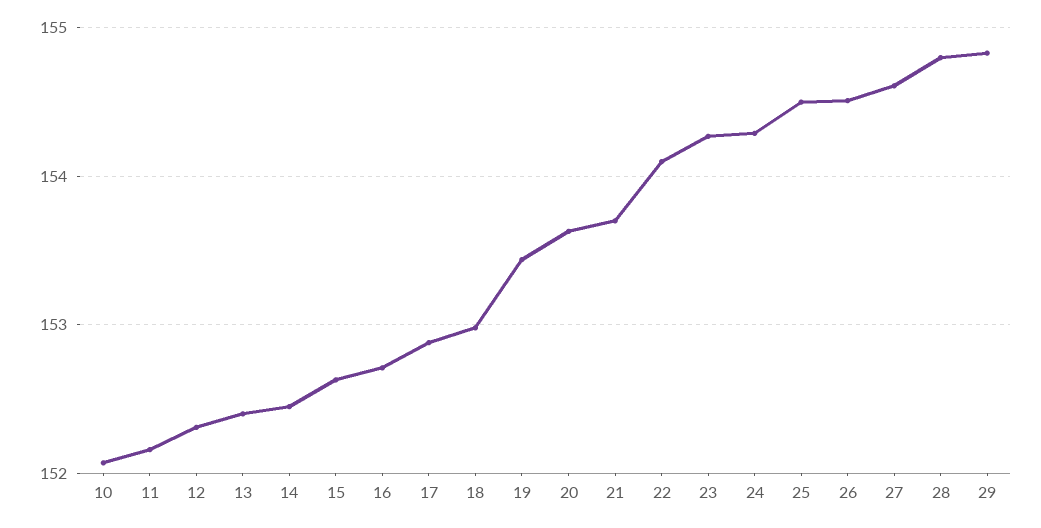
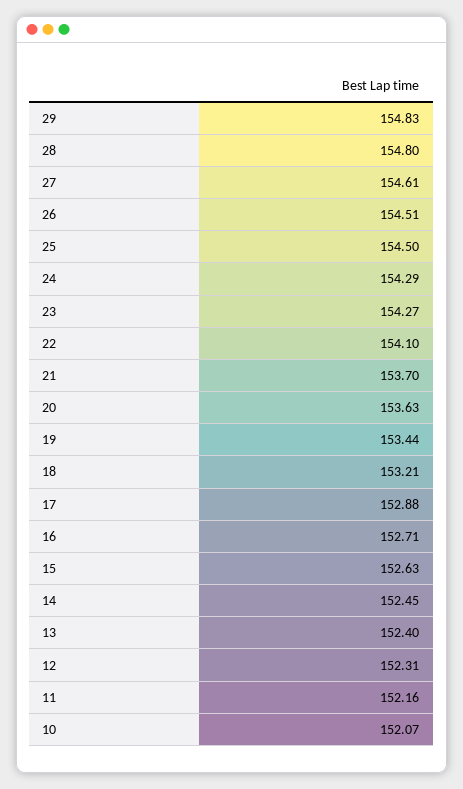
18: 153 -> 153.21

